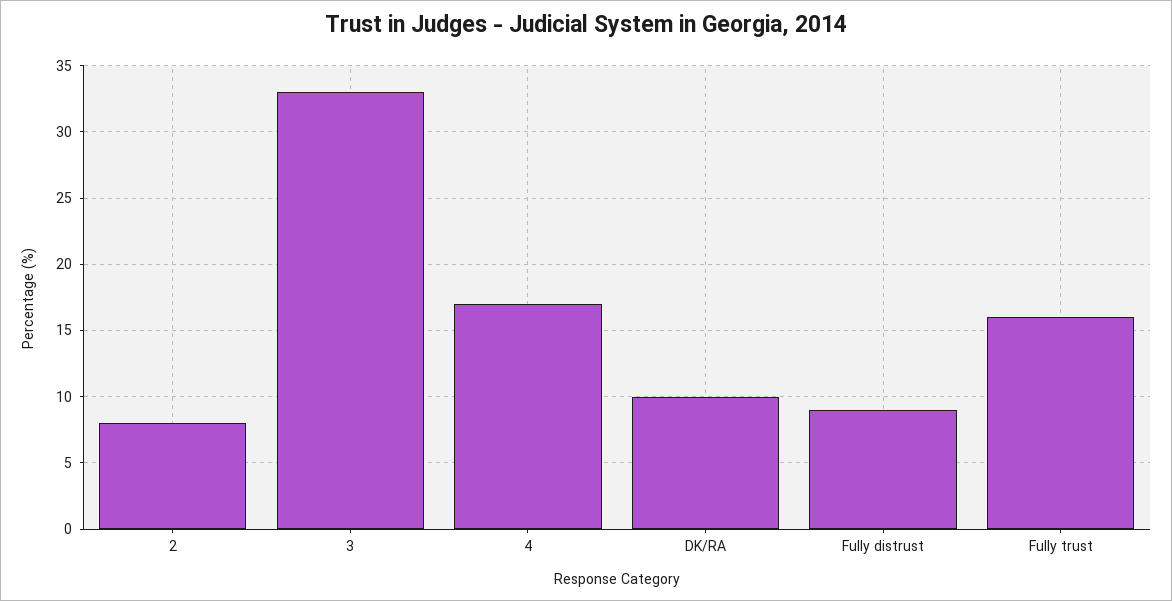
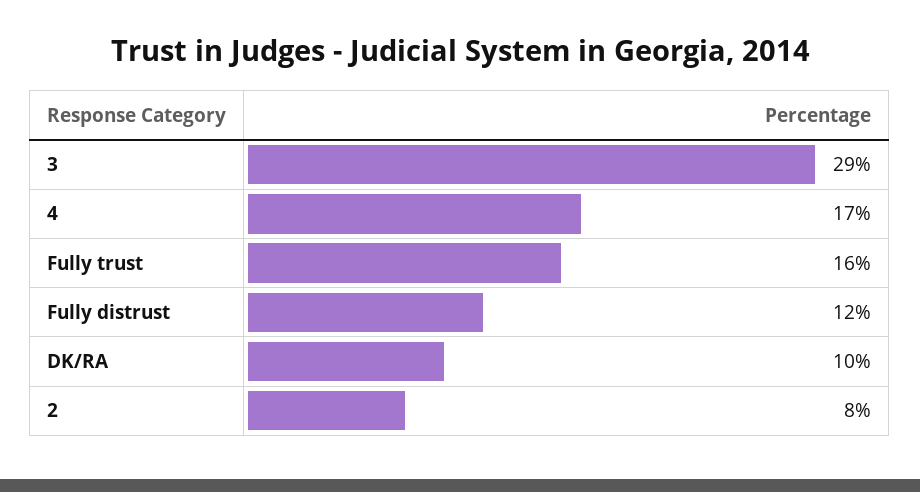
3: 33 -> 29
Fully distrust: 9 -> 12

